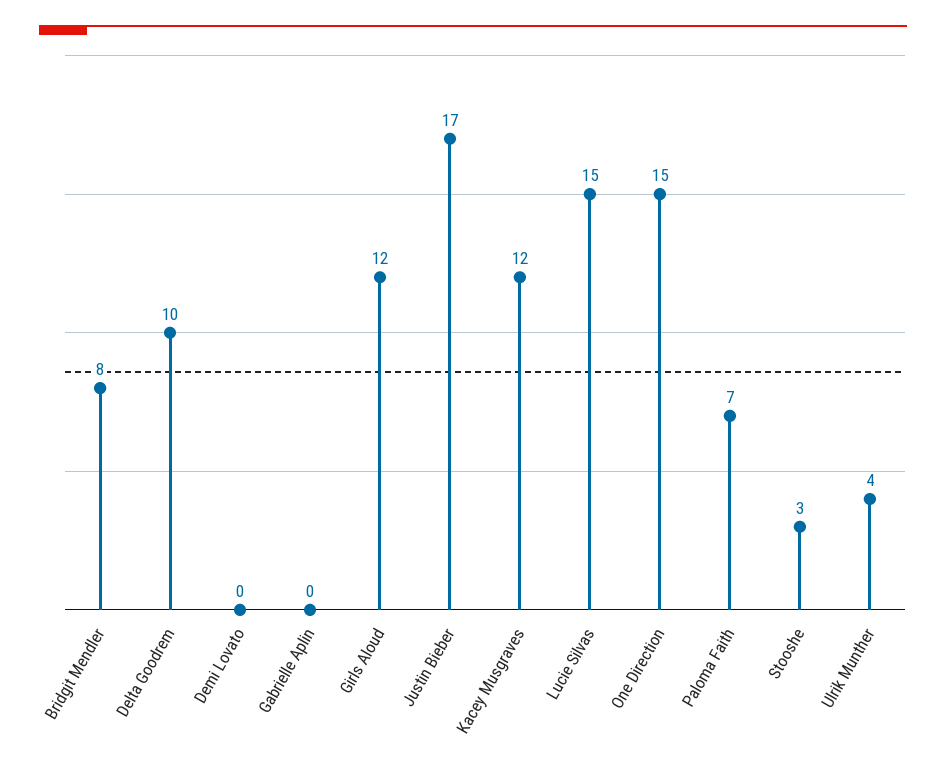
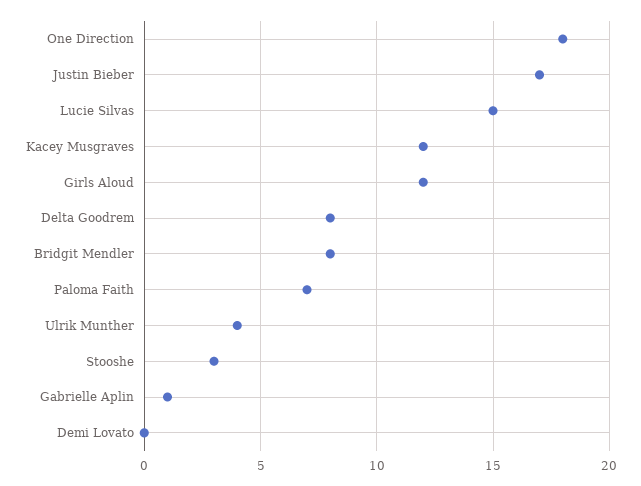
Delta Goodrem: 10 -> 8
Gabrielle Aplin: 0 -> 1
One Direction: 15 -> 18

